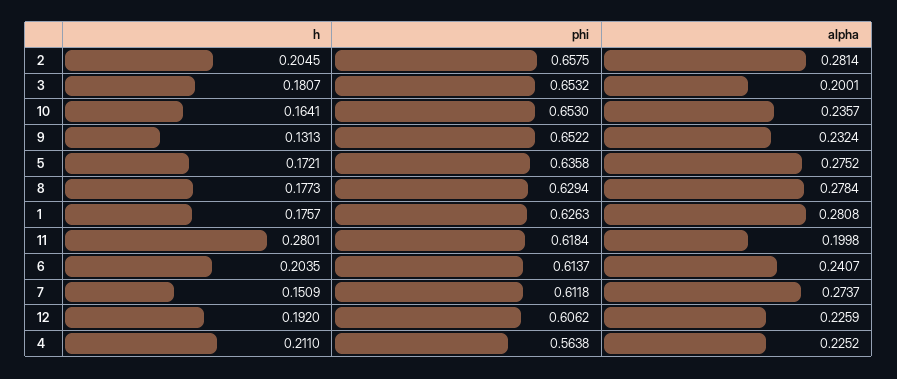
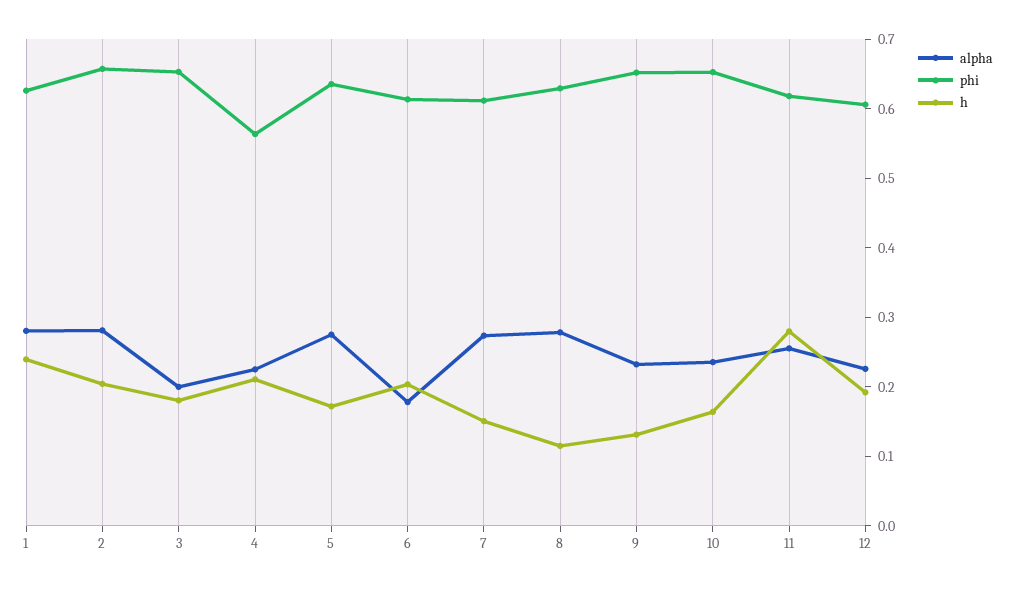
h, 8: 0.1773 -> 0.12
h, 1: 0.1757 -> 0.24
alpha, 11: 0.1998 -> 0.26
alpha, 6: 0.2407 -> 0.18

